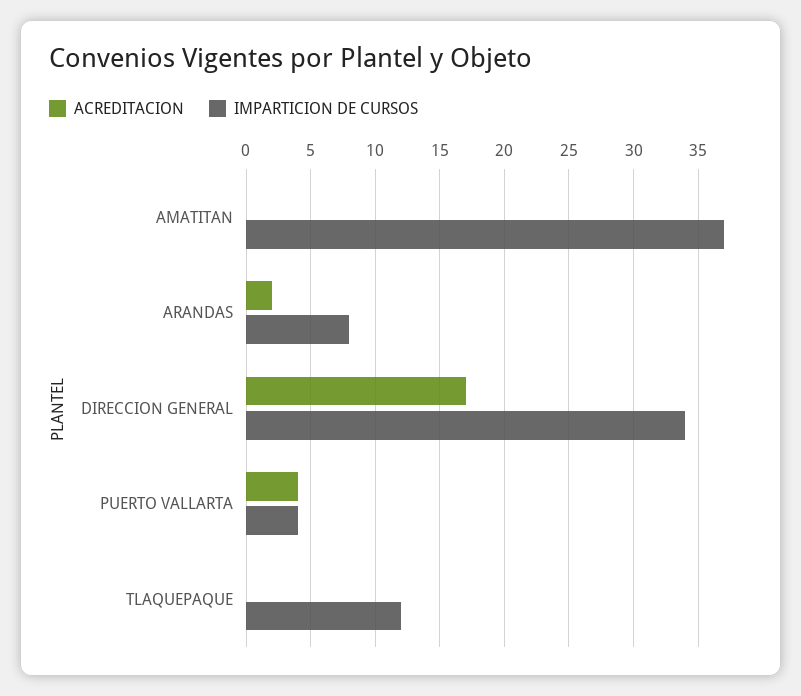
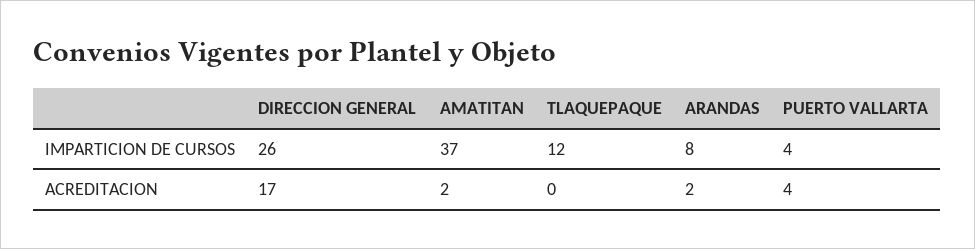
ACREDITACION, AMATITAN: 0 -> 2
IMPARTICION DE CURSOS, DIRECCION GENERAL: 34 -> 26

